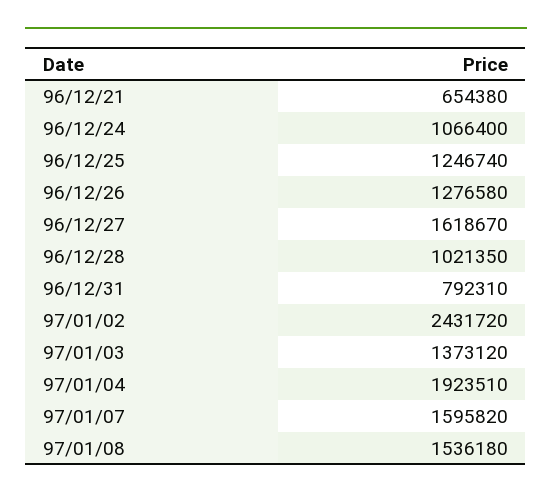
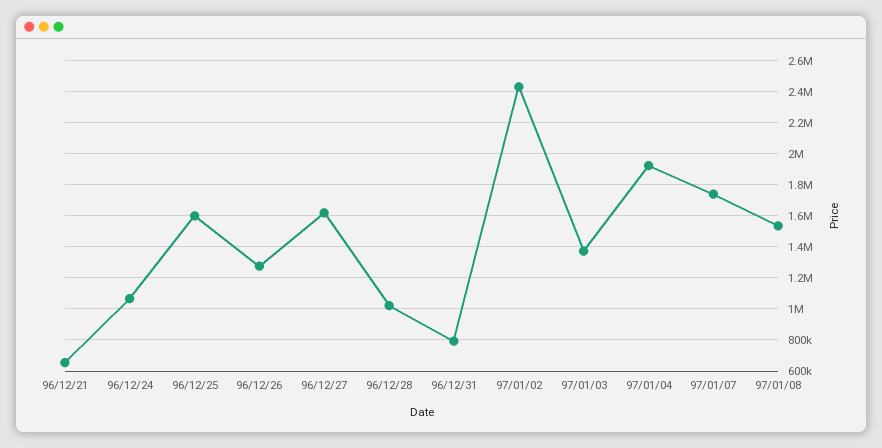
96/12/25: 1246740 -> 1600000
97/01/07: 1595820 -> 1750000

